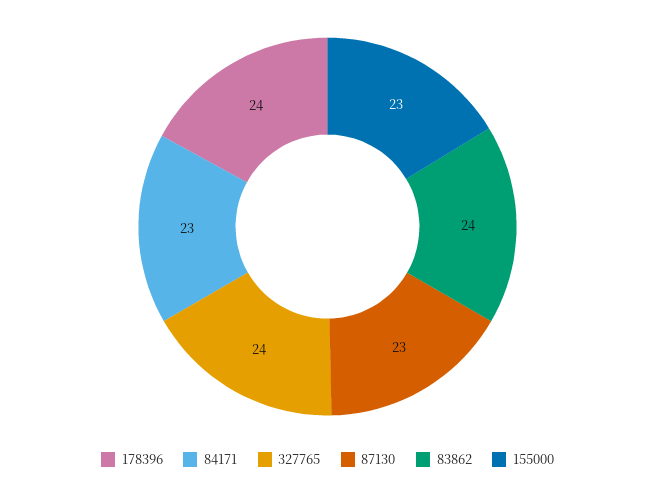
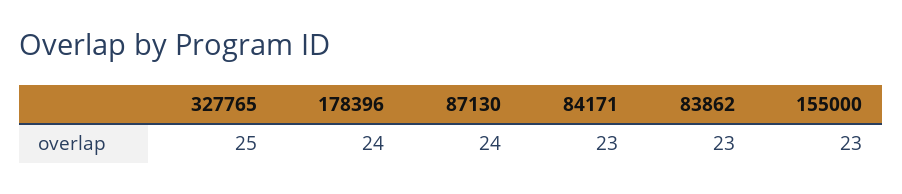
327765: 24 -> 25
87130: 23 -> 24
83862: 24 -> 23

